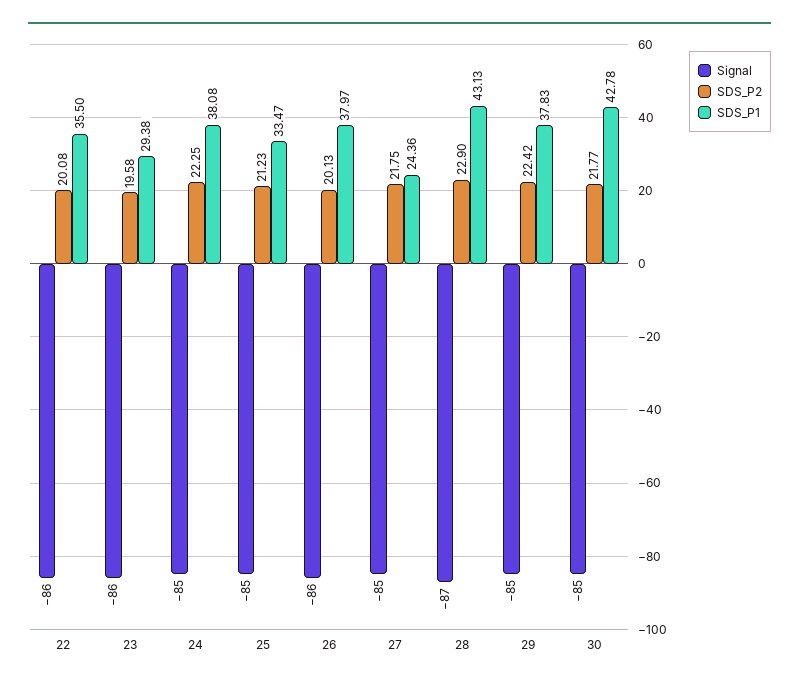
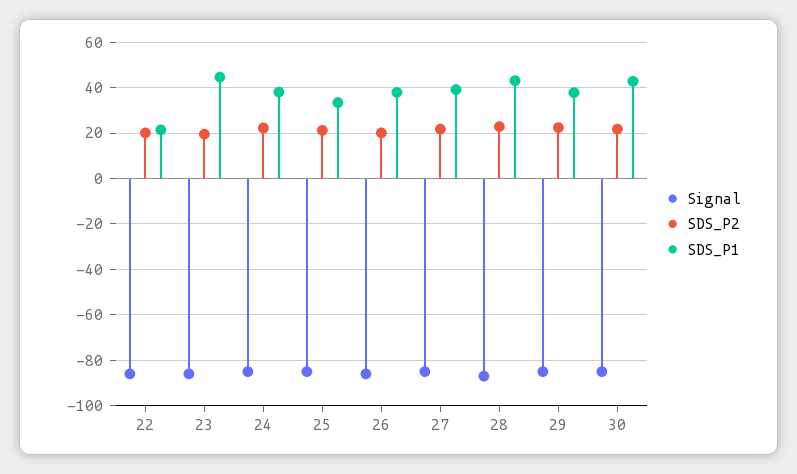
SDS_P1, 22: 35.5 -> 20
SDS_P1, 23: 29.38 -> 45
SDS_P1, 27: 24.36 -> 40

